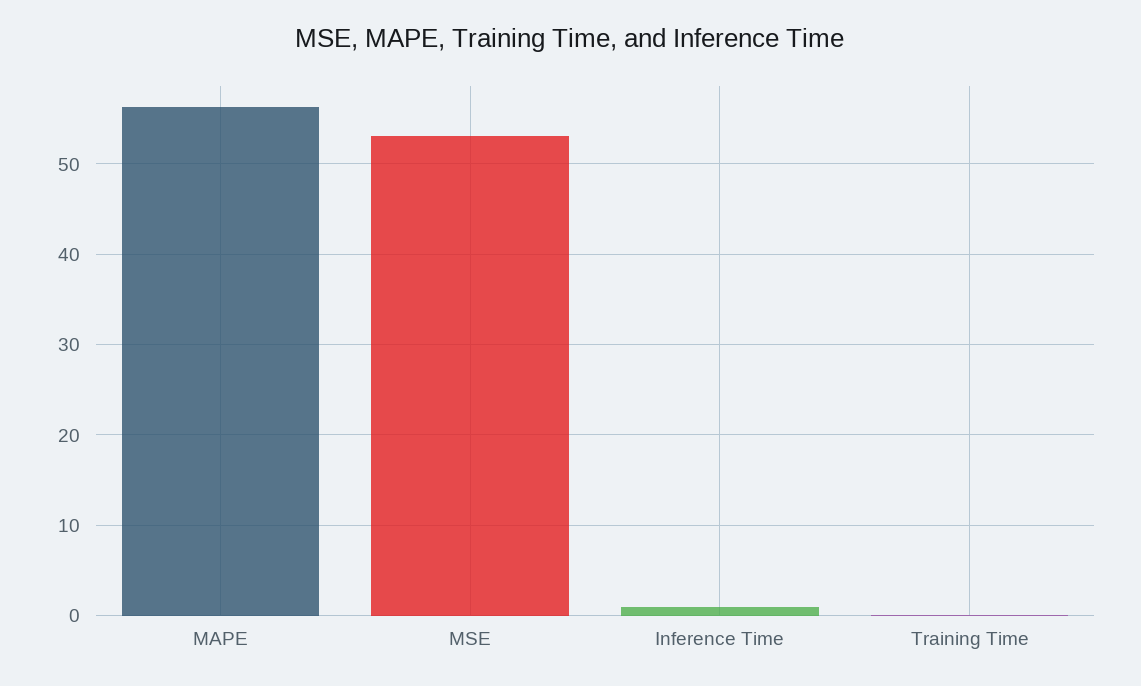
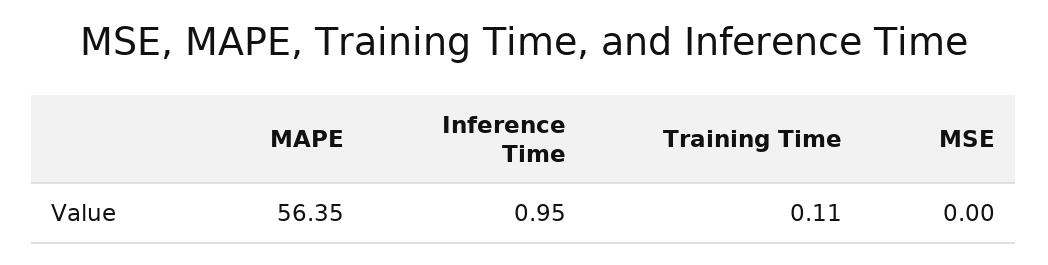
MSE: 53 -> 0

